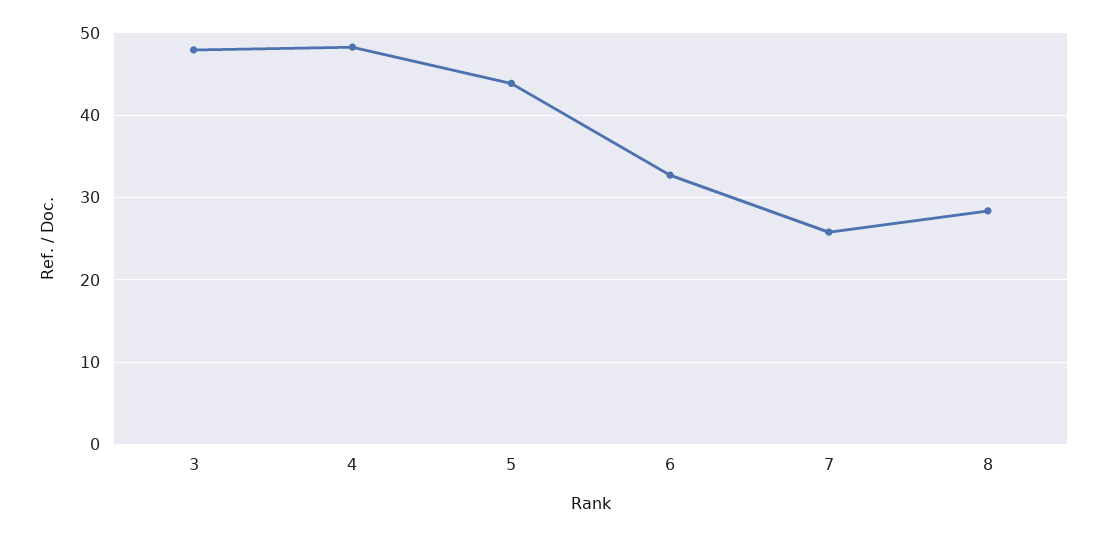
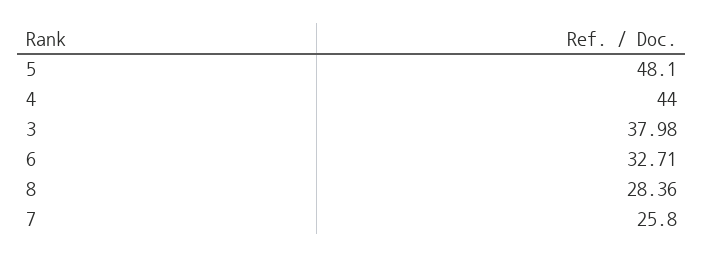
3: 48 -> 37.98
4: 48 -> 44
5: 44 -> 48.1

